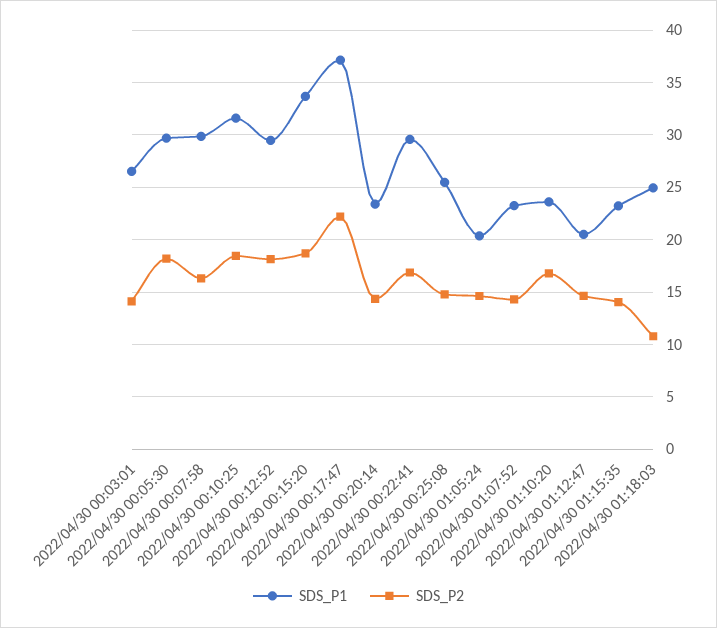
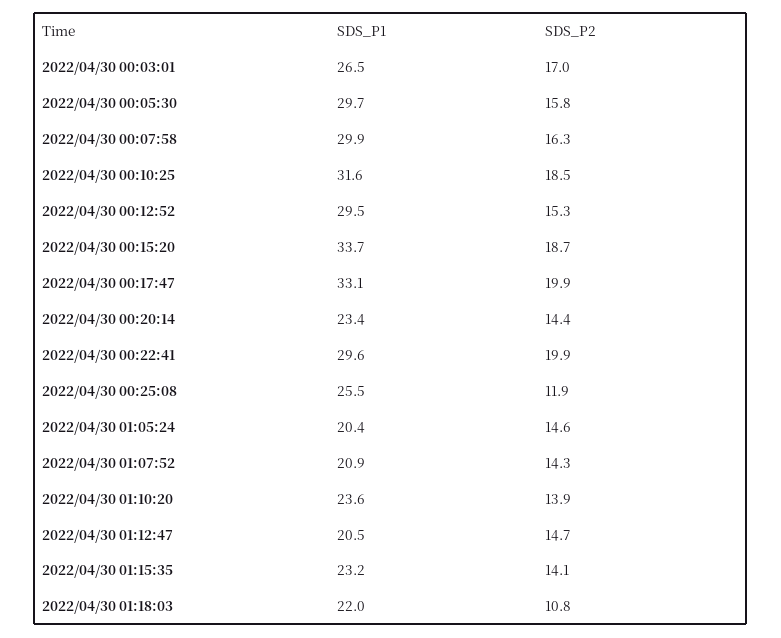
SDS_P2, 2022/04/30 00:03:01: 14 -> 17
SDS_P2, 2022/04/30 00:05:30: 18 -> 15.8
SDS_P2, 2022/04/30 00:12:52: 18 -> 15.3
SDS_P1, 2022/04/30 00:17:47: 37 -> 33.1
SDS_P2, 2022/04/30 00:17:47: 22 -> 19.9
SDS_P2, 2022/04/30 00:22:41: 17 -> 19.9
SDS_P2, 2022/04/30 00:25:08: 15 -> 11.9
SDS_P1, 2022/04/30 01:07:52: 23 -> 20.9
SDS_P2, 2022/04/30 01:10:20: 17 -> 13.9
SDS_P1, 2022/04/30 01:18:03: 25 -> 22

